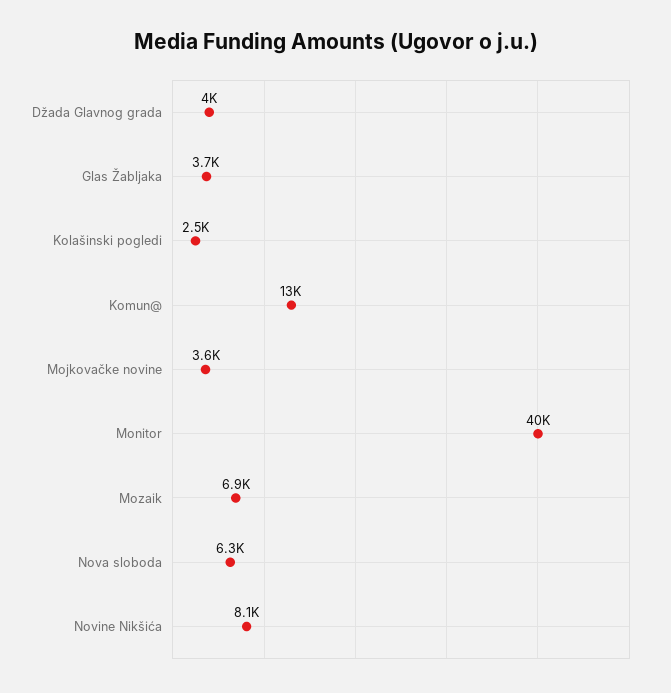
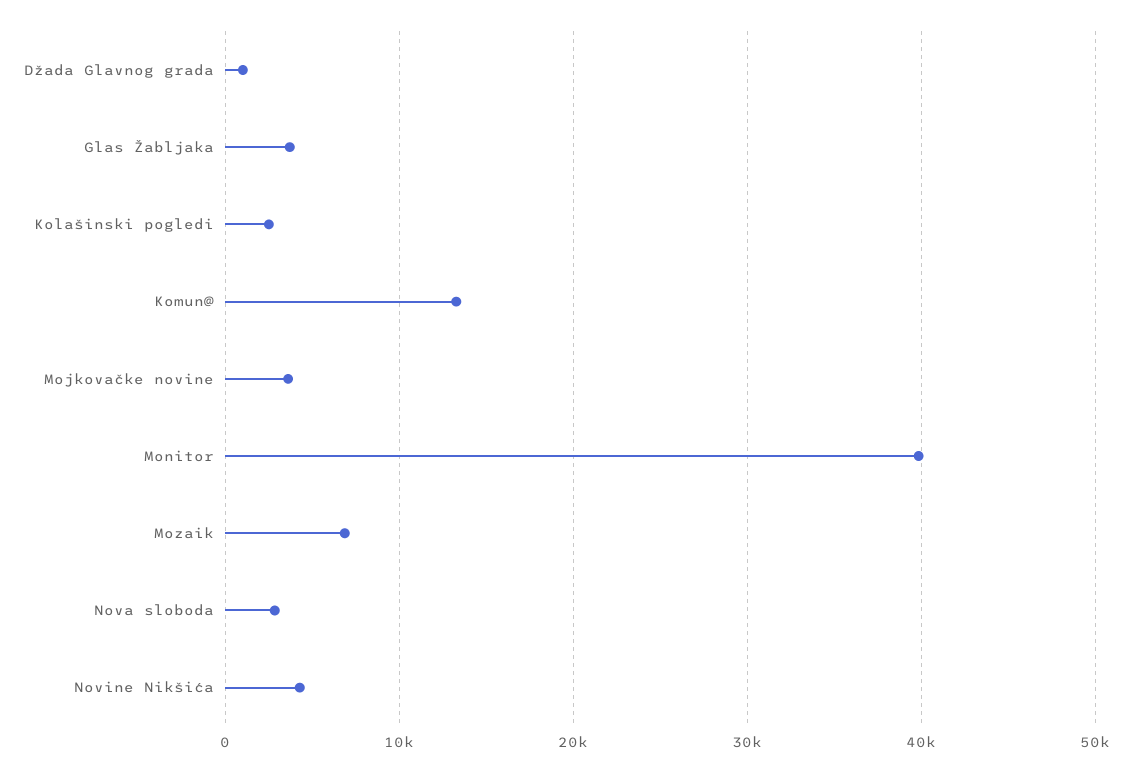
Džada Glavnog grada: 4000 -> 1000
Nova sloboda: 6300 -> 3000
Novine Nikšića: 8100 -> 4000

